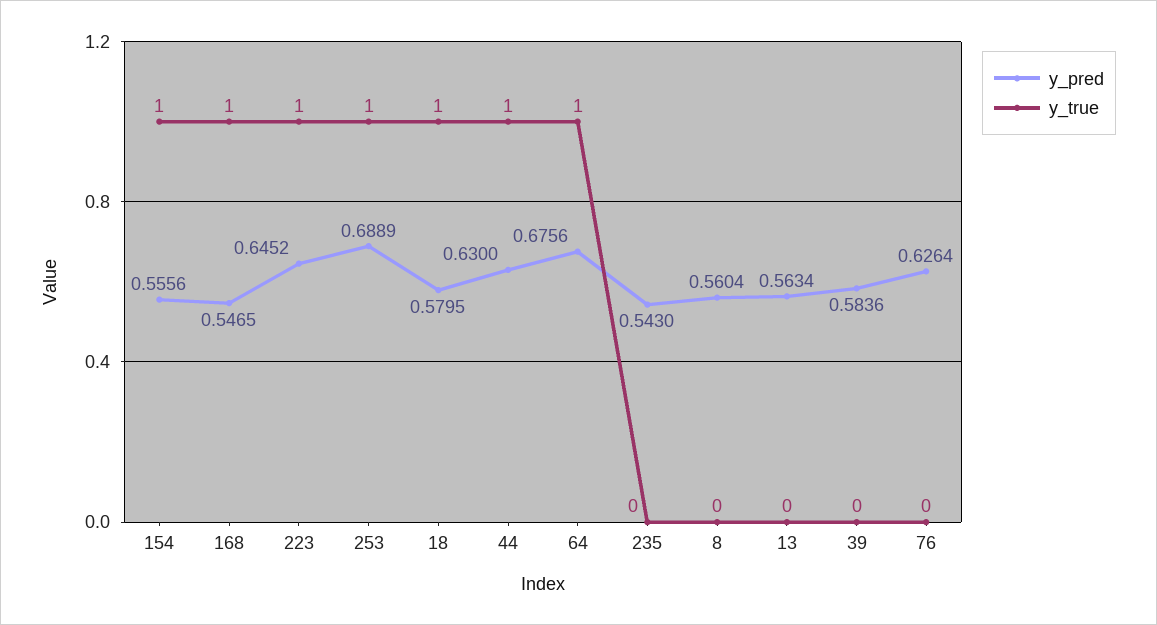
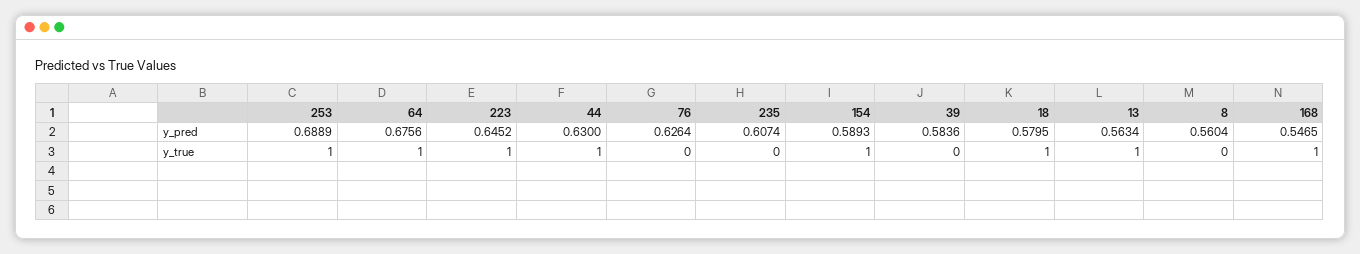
y_pred, 154: 0.5556 -> 0.5893
y_pred, 235: 0.543 -> 0.6074
y_true, 13: 0 -> 1

